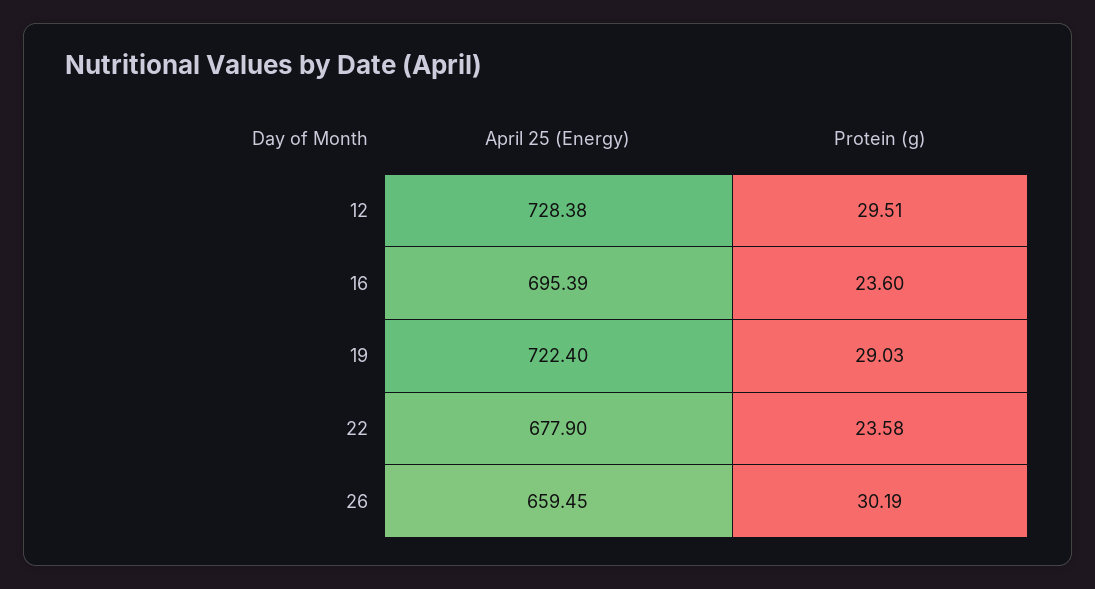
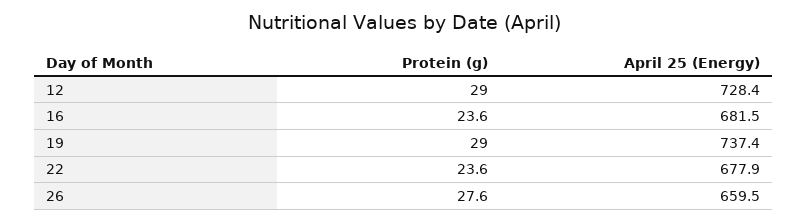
Protein (g), 12: 29.51 -> 29
April 25 (Energy), 16: 695.39 -> 681.5
April 25 (Energy), 19: 722.4 -> 737.4
Protein (g), 26: 30.19 -> 27.6

